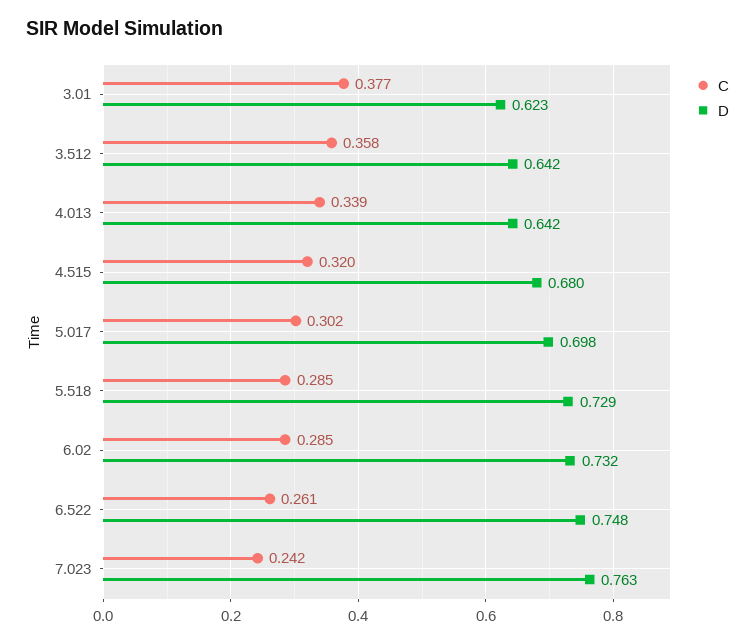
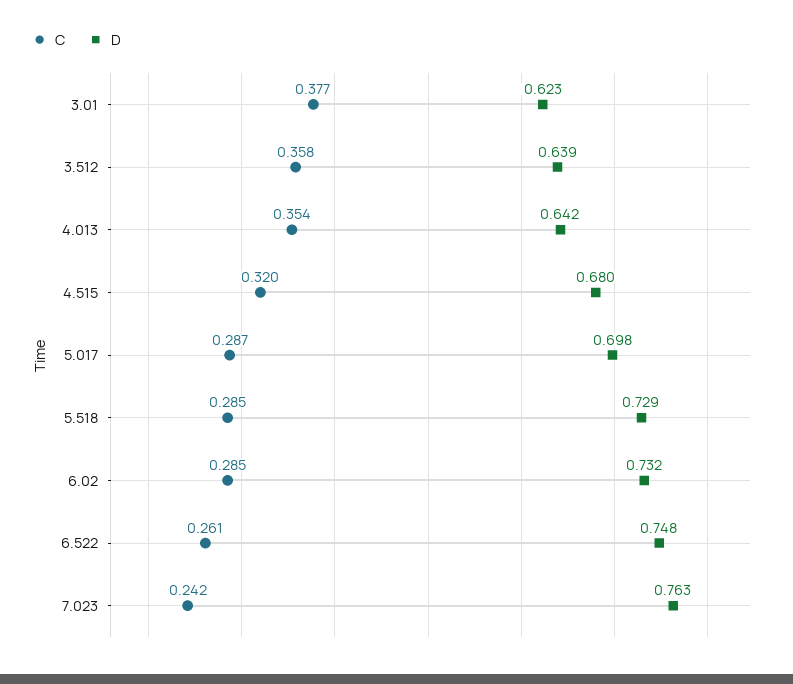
D, 3.512: 0.642 -> 0.639
C, 4.013: 0.339 -> 0.354
C, 5.017: 0.302 -> 0.287

